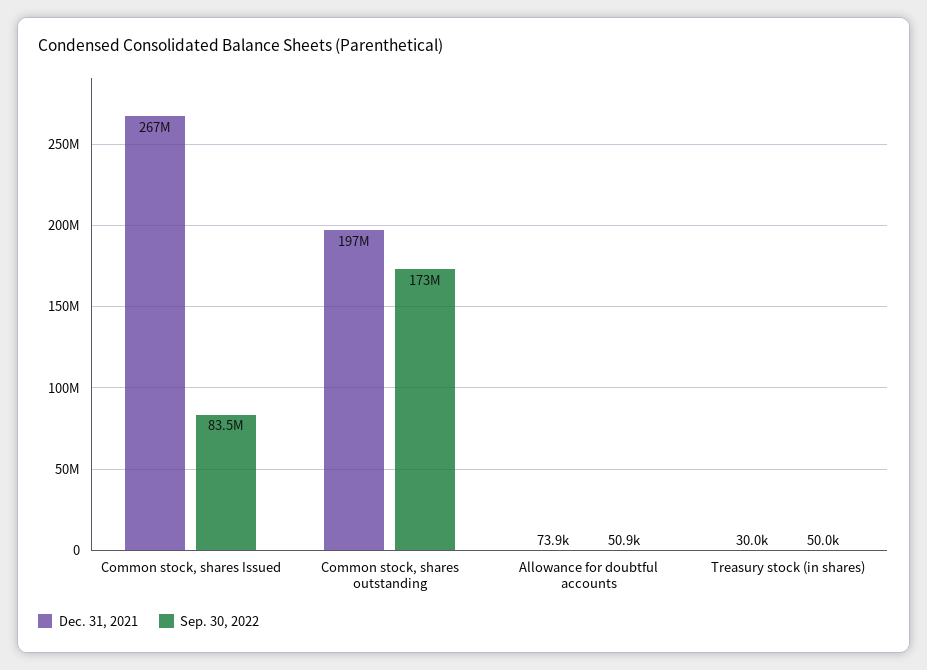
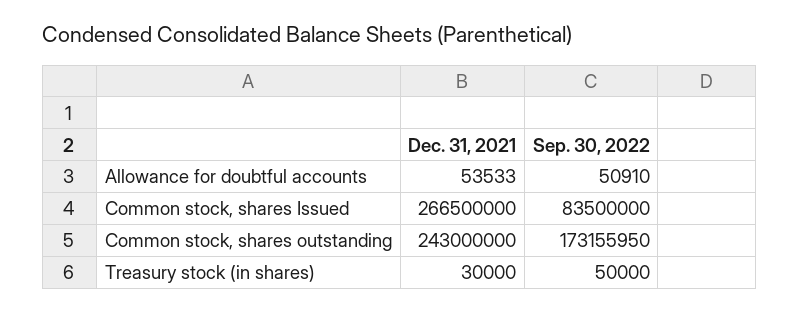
Dec. 31, 2021, Common stock, shares outstanding: 197000000 -> 243000000
Dec. 31, 2021, Allowance for doubtful accounts: 73900 -> 53533

